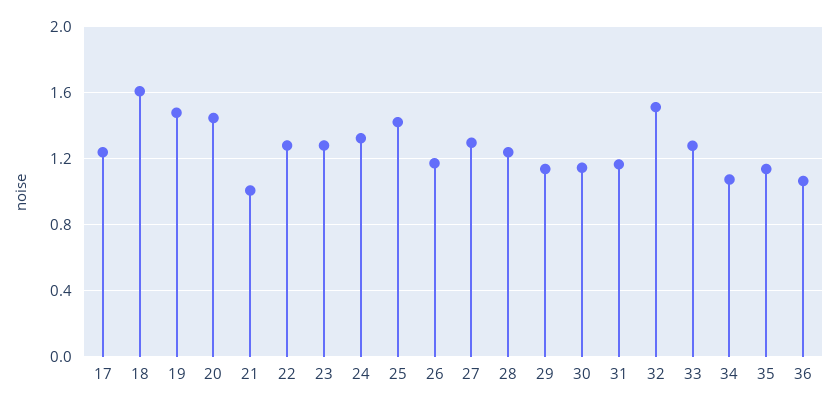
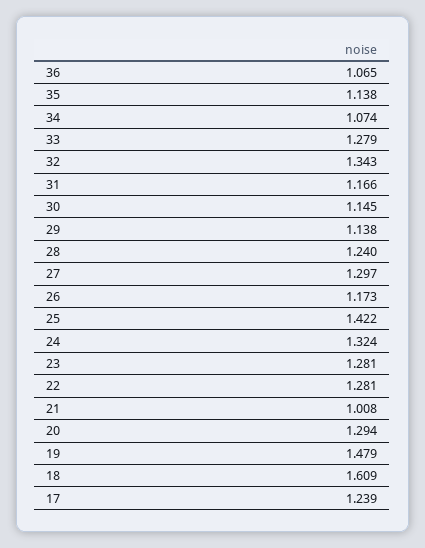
20: 1.45 -> 1.294
32: 1.5 -> 1.343

